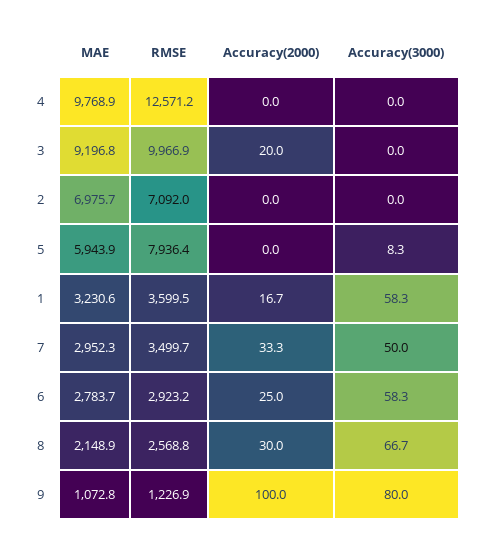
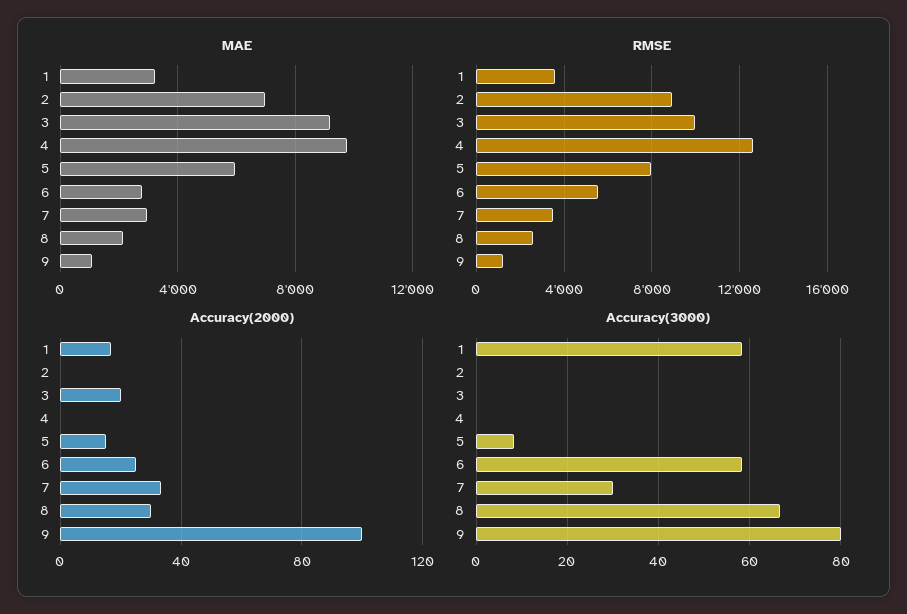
RMSE, 2: 7092 -> 9000
Accuracy(2000), 5: 0 -> 15
Accuracy(3000), 7: 50 -> 30
RMSE, 6: 2923.2 -> 5500

